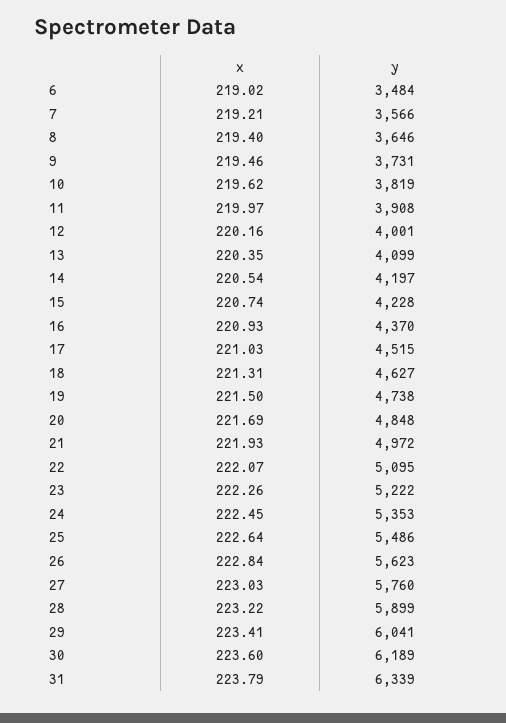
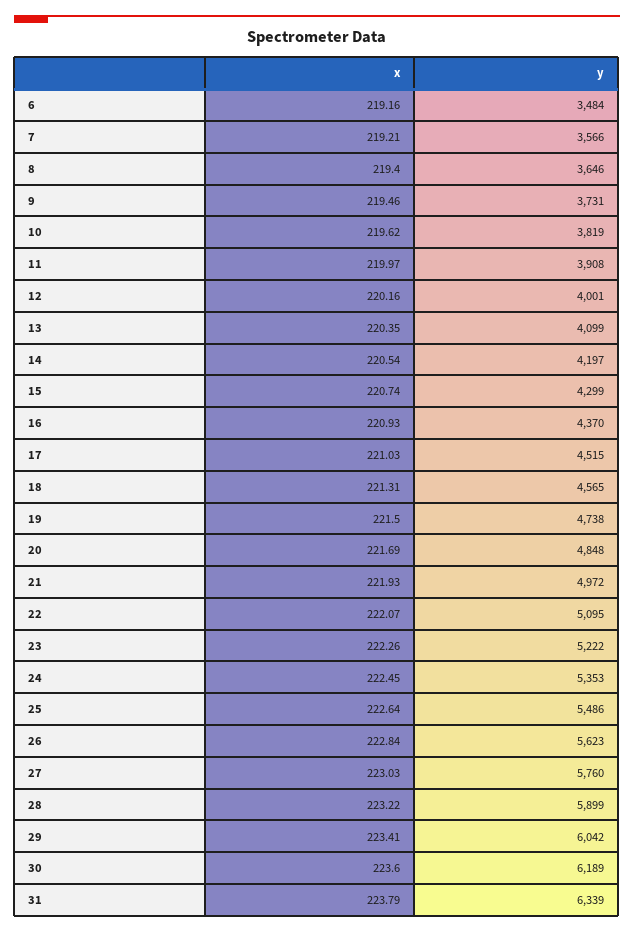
x, 6: 219.02 -> 219.16
y, 15: 4228 -> 4299
y, 18: 4627 -> 4565
y, 29: 6041 -> 6042

